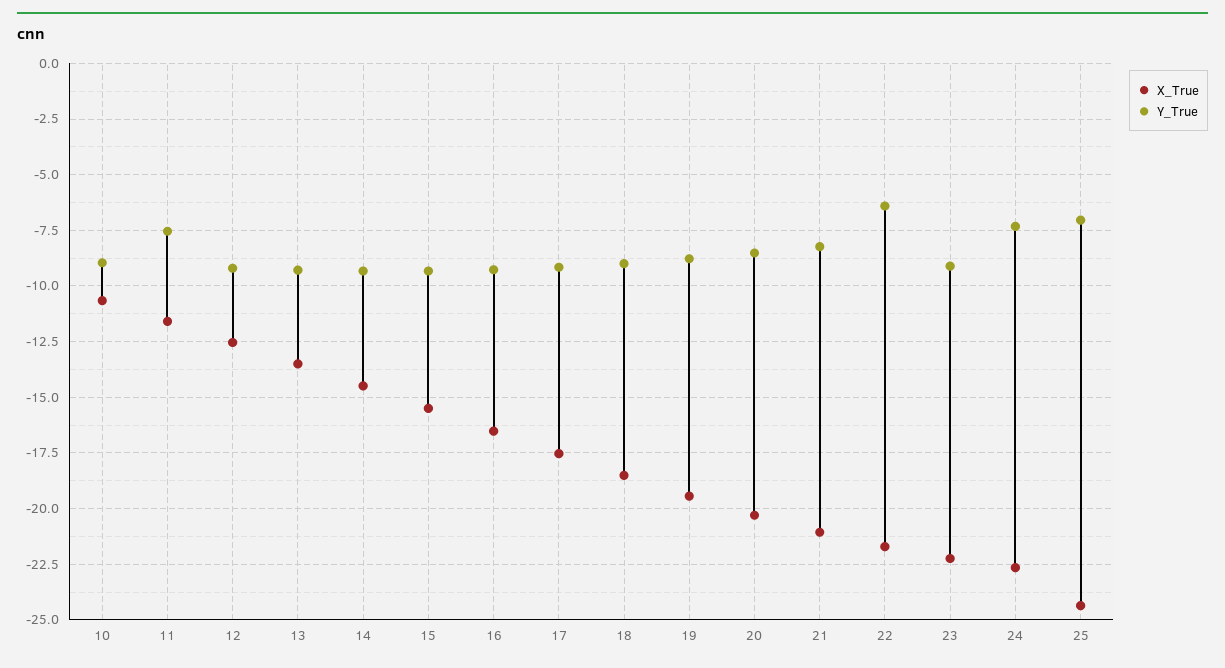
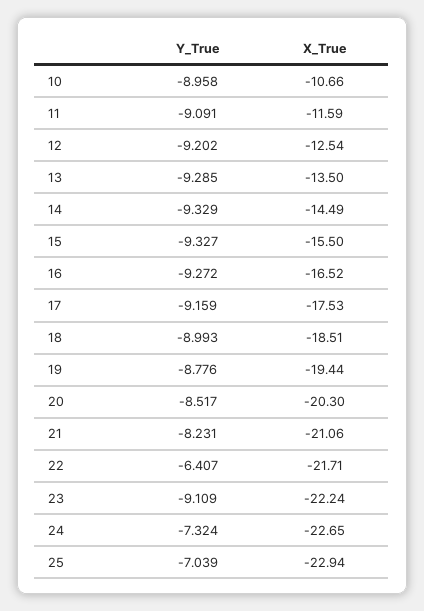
Y_True, 11: -7.5 -> -9.091
X_True, 25: -24.5 -> -22.94

